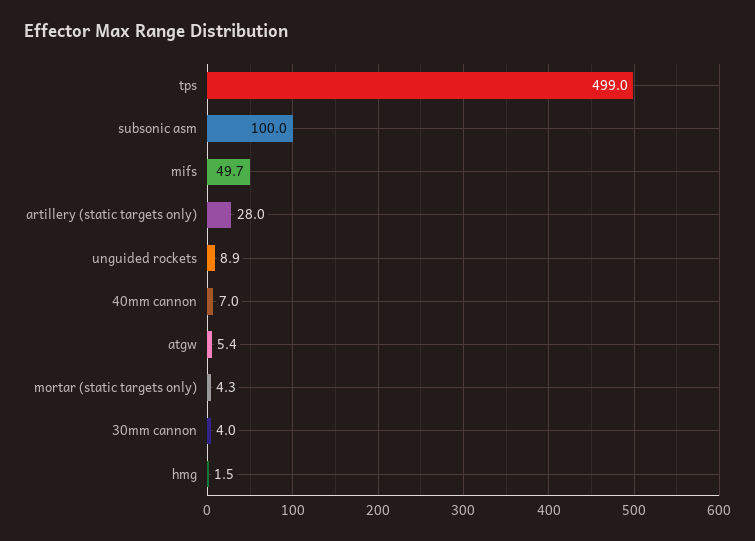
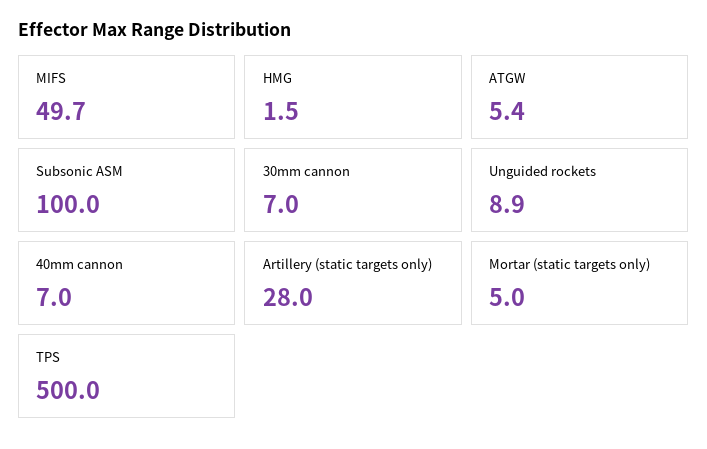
tps: 499 -> 500
mortar (static targets only): 4.3 -> 5
30mm cannon: 4 -> 7

